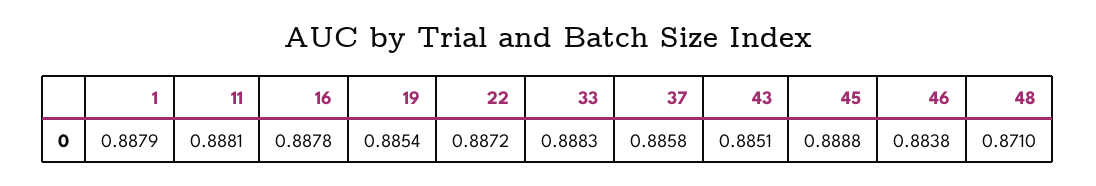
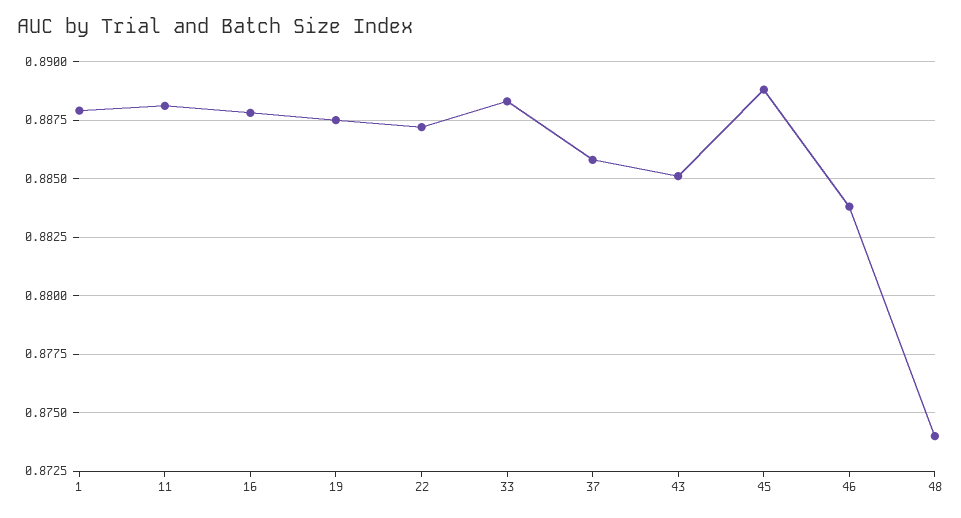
19: 0.8854 -> 0.8875
48: 0.871 -> 0.874

